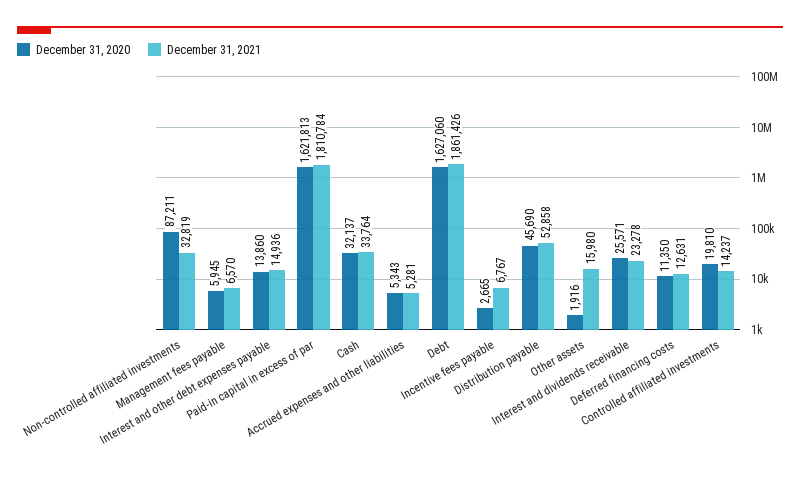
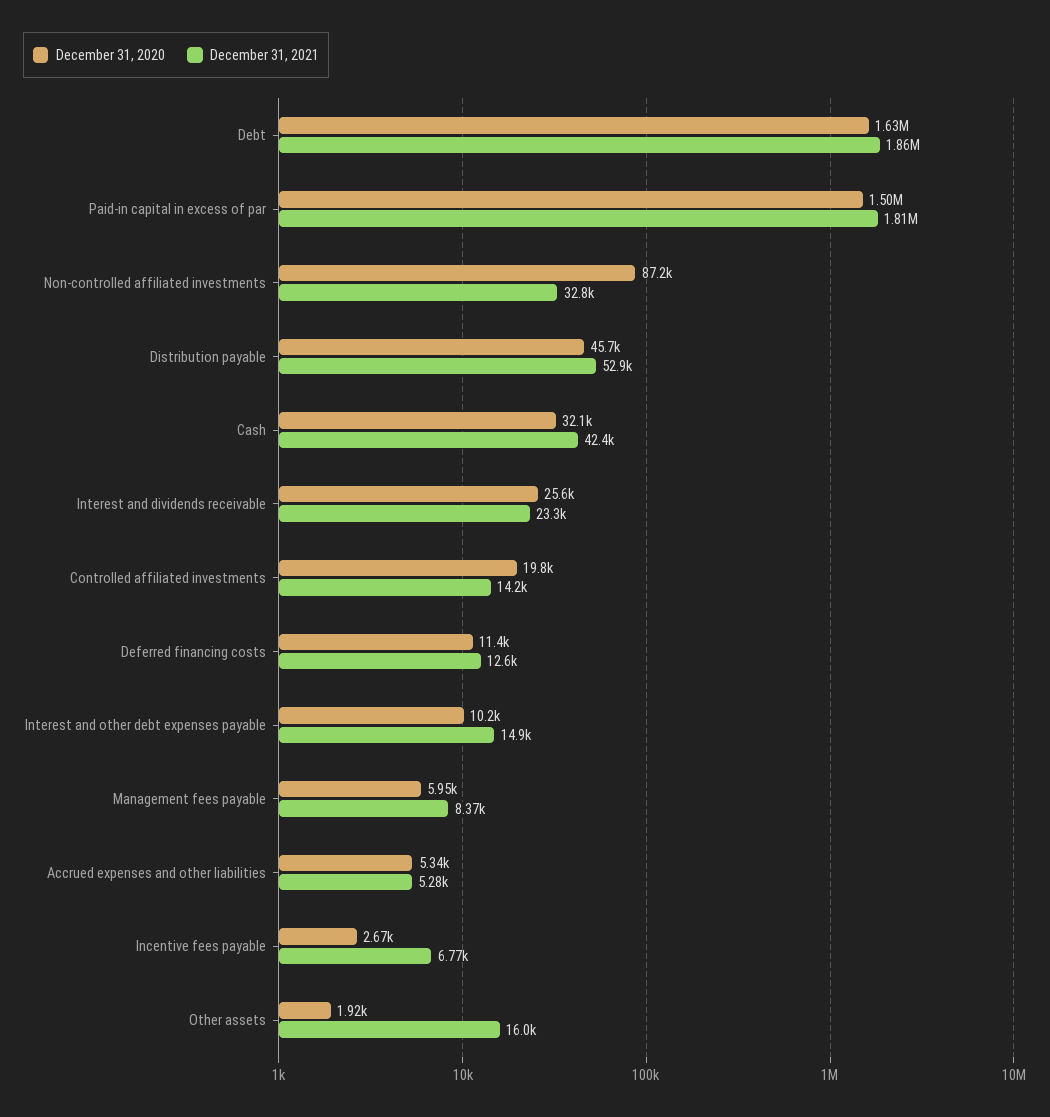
December 31, 2021, Management fees payable: 6570 -> 8370
December 31, 2020, Interest and other debt expenses payable: 13860 -> 10200
December 31, 2020, Paid-in capital in excess of par: 1621813 -> 1500000
December 31, 2021, Cash: 33764 -> 42400

